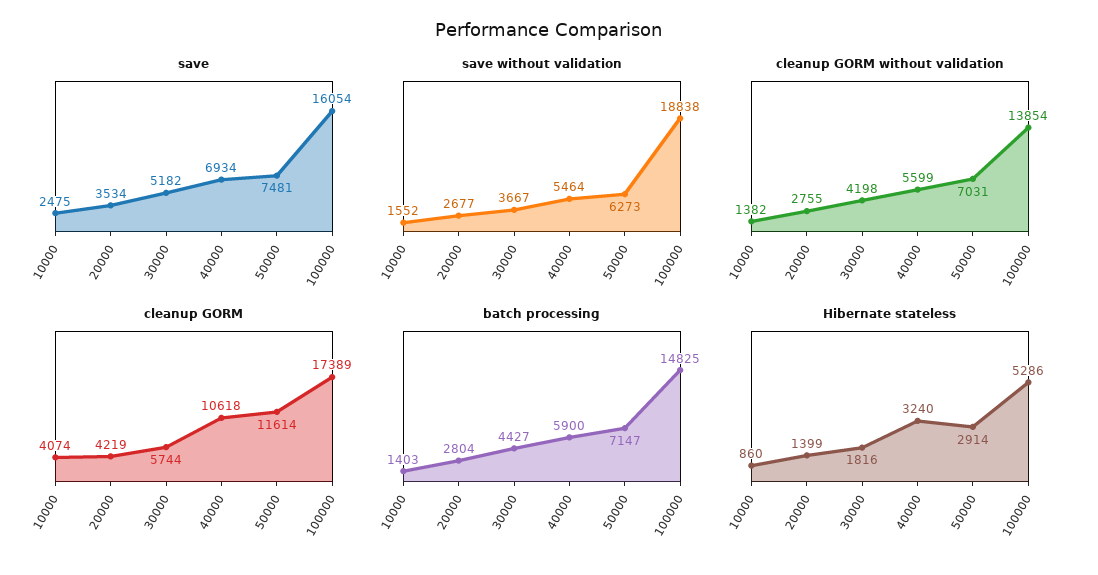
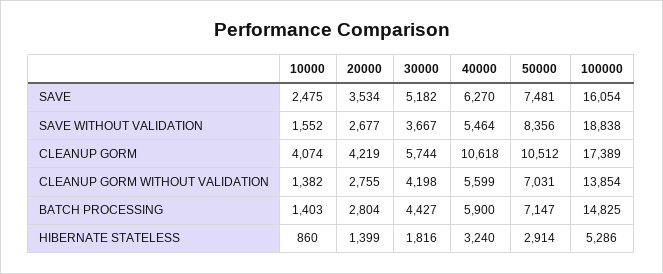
save, 40000: 6934 -> 6270
save without validation, 50000: 6273 -> 8356
cleanup GORM, 50000: 11614 -> 10512

